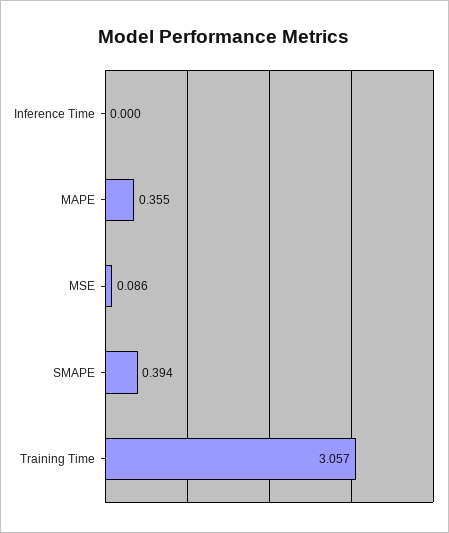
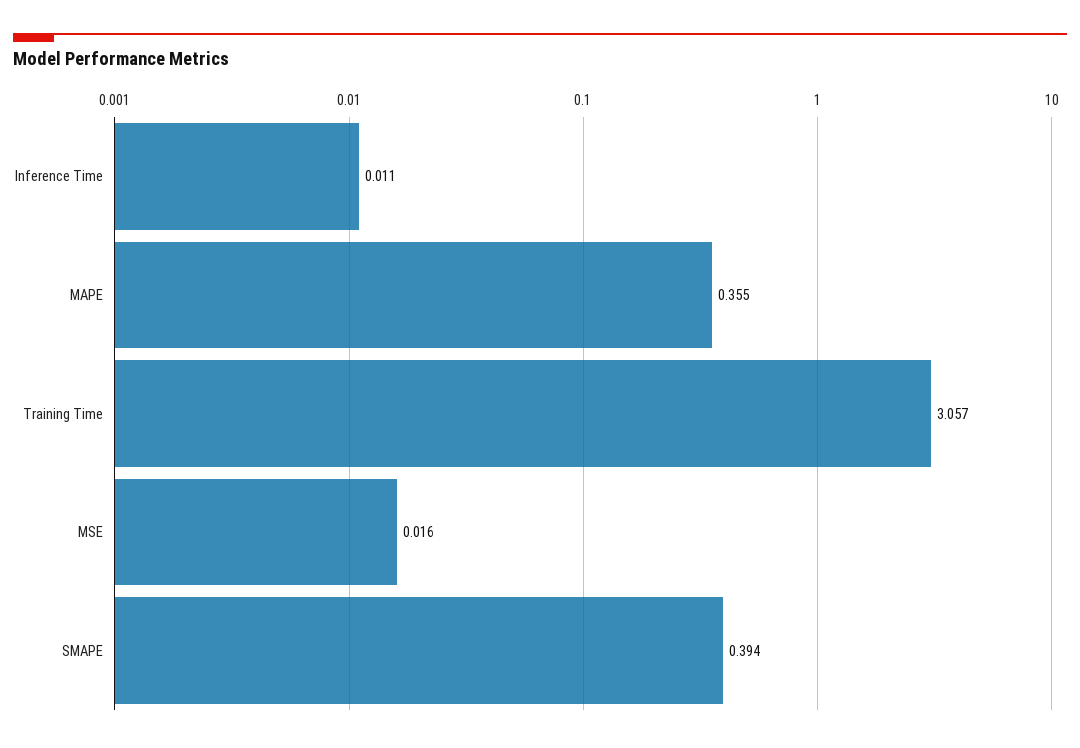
Inference Time: 0 -> 0.011
MSE: 0.086 -> 0.016

